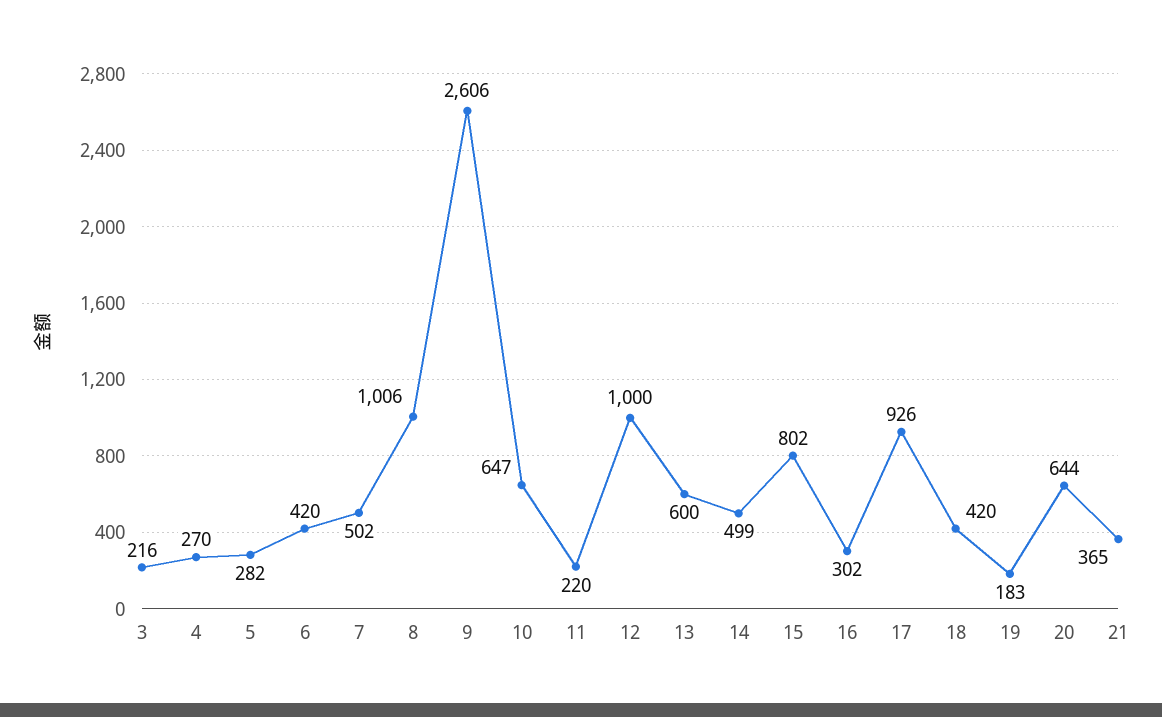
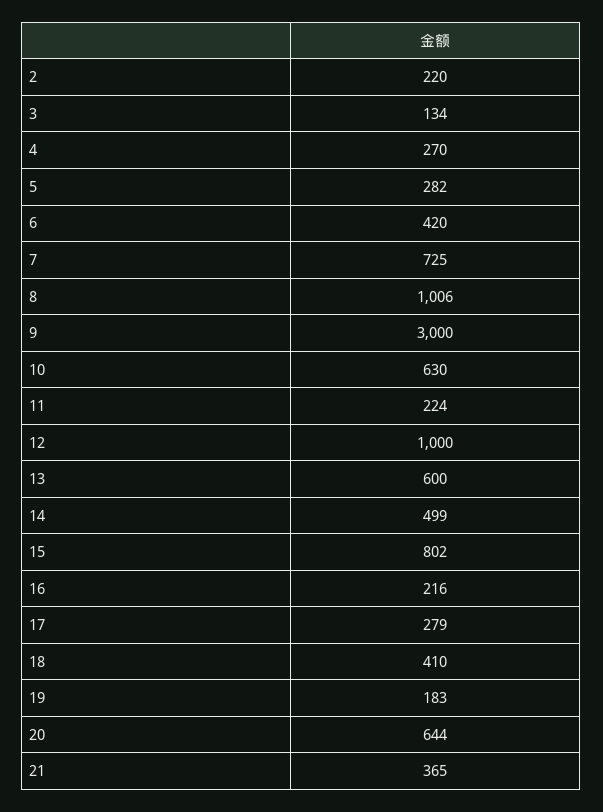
3: 216 -> 134
7: 502 -> 725
9: 2606 -> 3000
10: 647 -> 630
11: 220 -> 224
16: 302 -> 216
17: 926 -> 279
18: 420 -> 410
2: none -> 220

